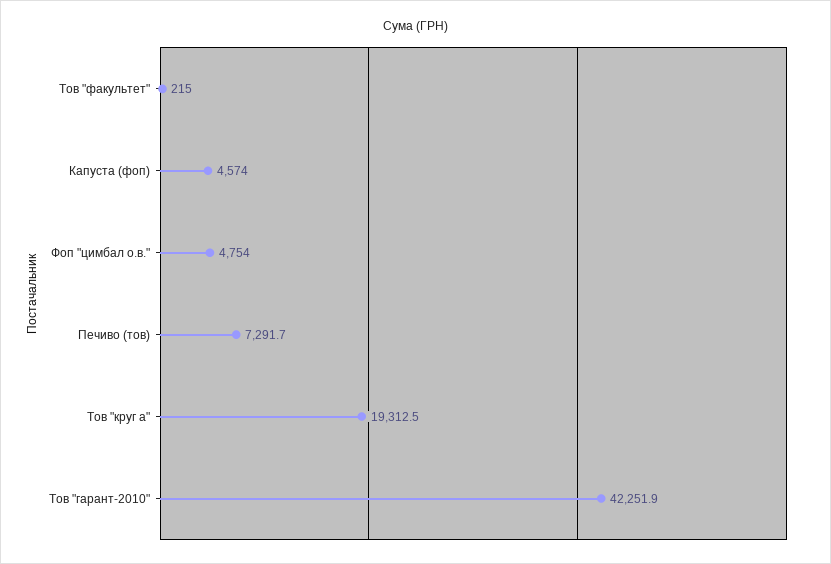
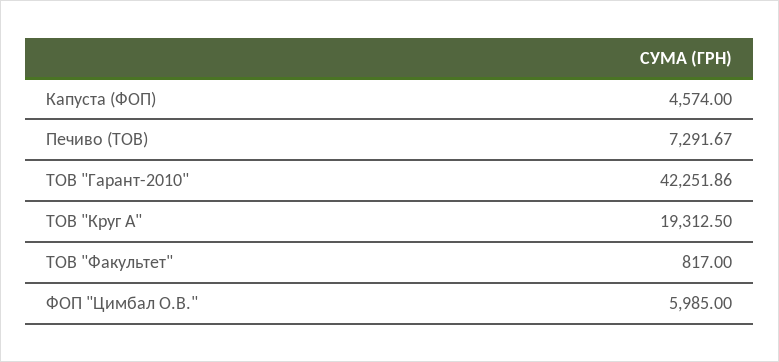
Тов "факультет": 215 -> 817
Фоп "цимбал о.в.": 4754 -> 5985

